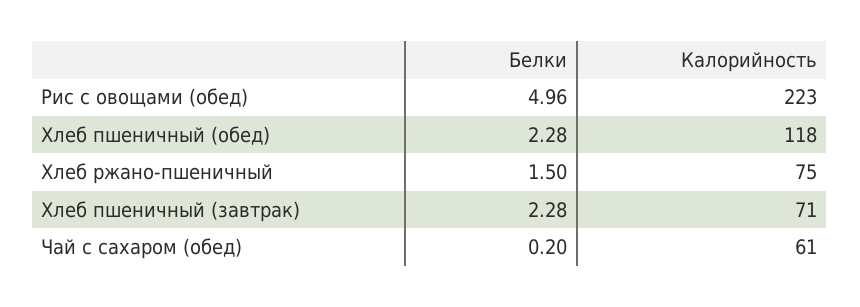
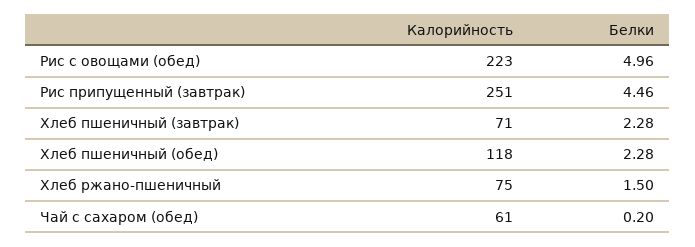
Калорийность, Рис припущенный (завтрак): none -> 251
Белки, Рис припущенный (завтрак): none -> 4.46

